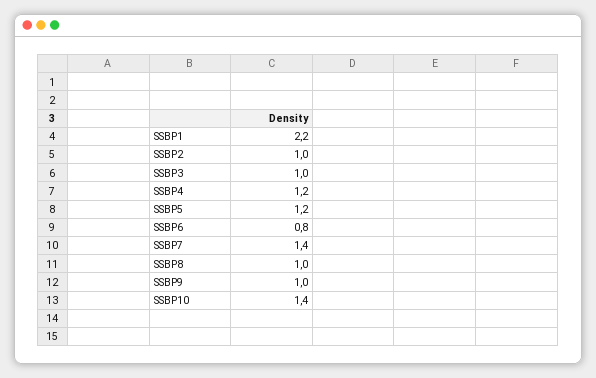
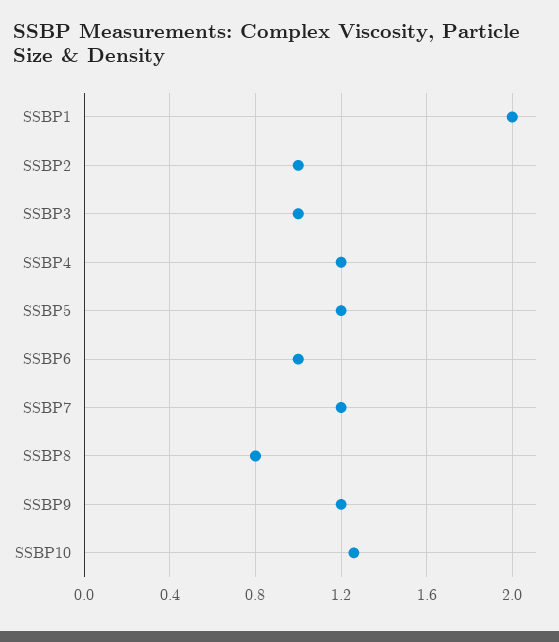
SSBP1: 2.2 -> 2
SSBP6: 0.8 -> 1
SSBP7: 1.4 -> 1.2
SSBP8: 1 -> 0.8
SSBP9: 1 -> 1.2
SSBP10: 1.4 -> 1.25

